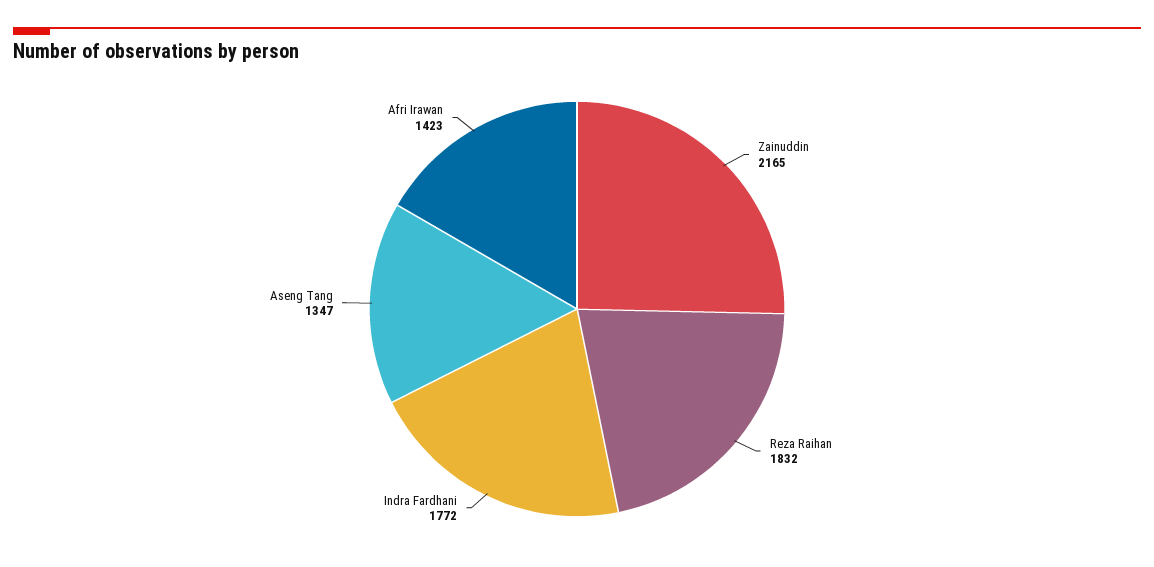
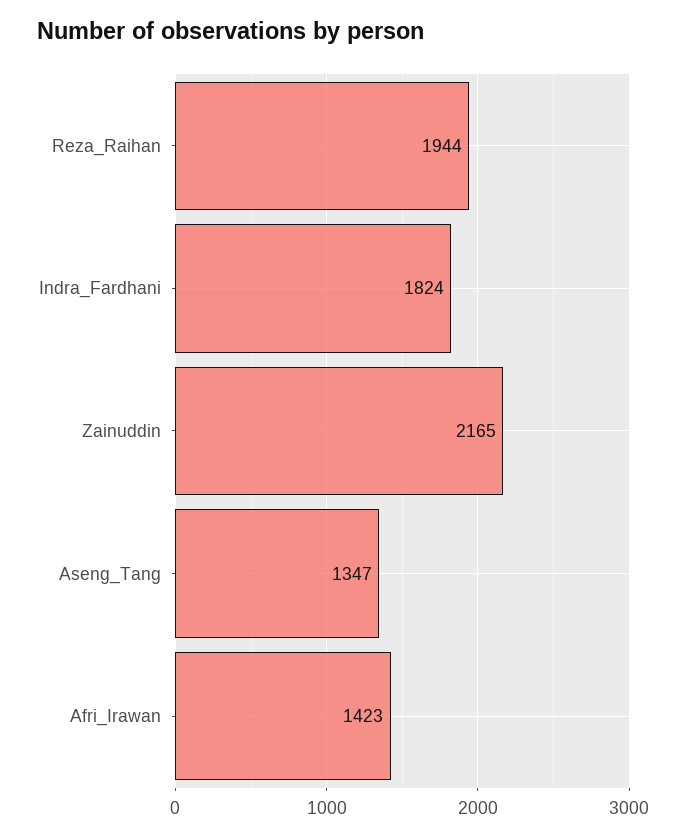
Reza Raihan: 1832 -> 1944
Indra Fardhani: 1772 -> 1824

